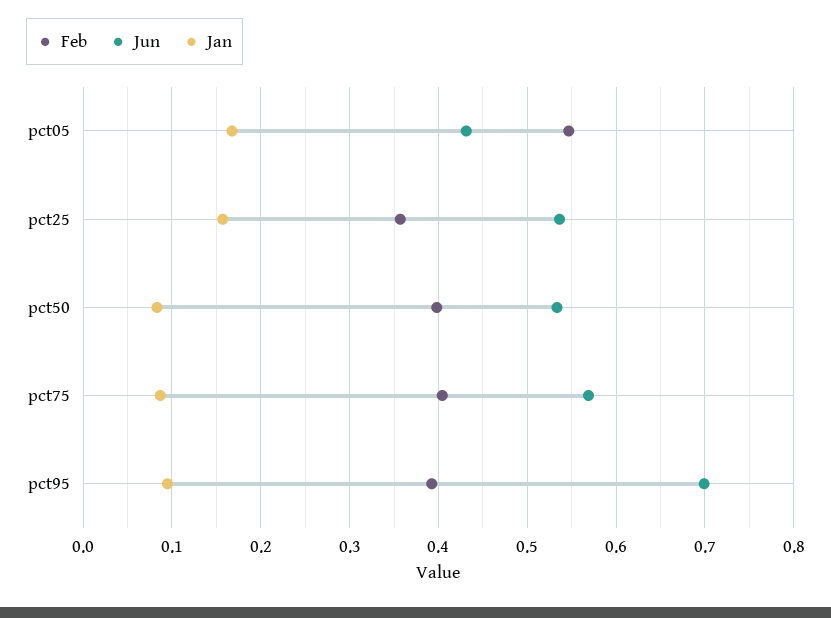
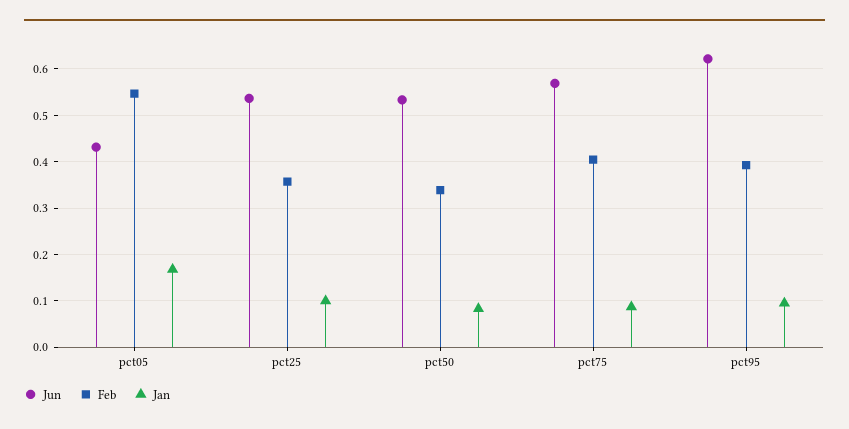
Jan, pct25: 0.16 -> 0.1
Feb, pct50: 0.4 -> 0.34
Jun, pct95: 0.7 -> 0.62

